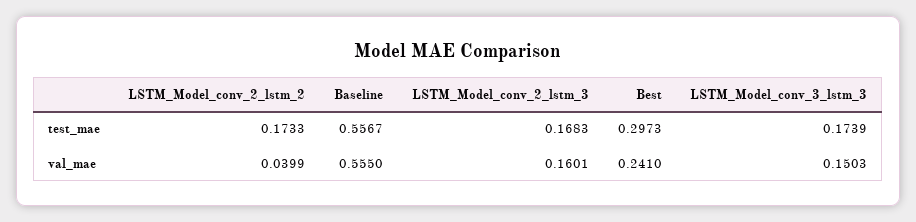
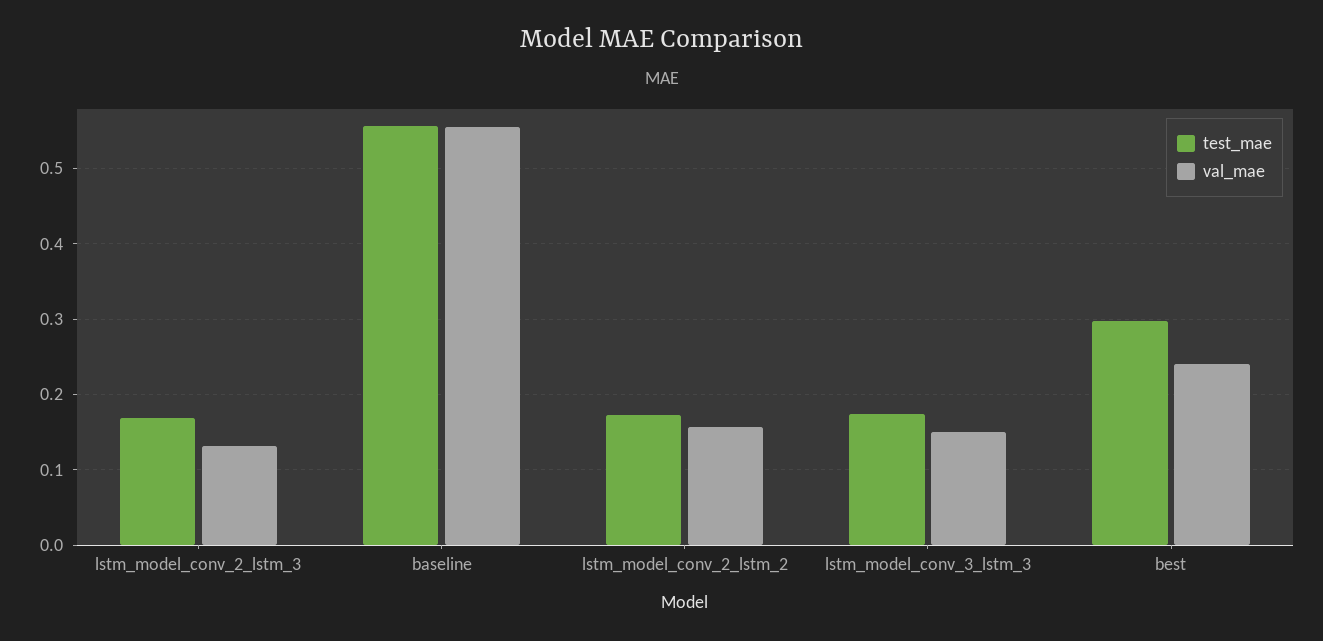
val_mae, LSTM_Model_conv_2_lstm_2: 0.0399 -> 0.16
val_mae, LSTM_Model_conv_2_lstm_3: 0.1601 -> 0.13

